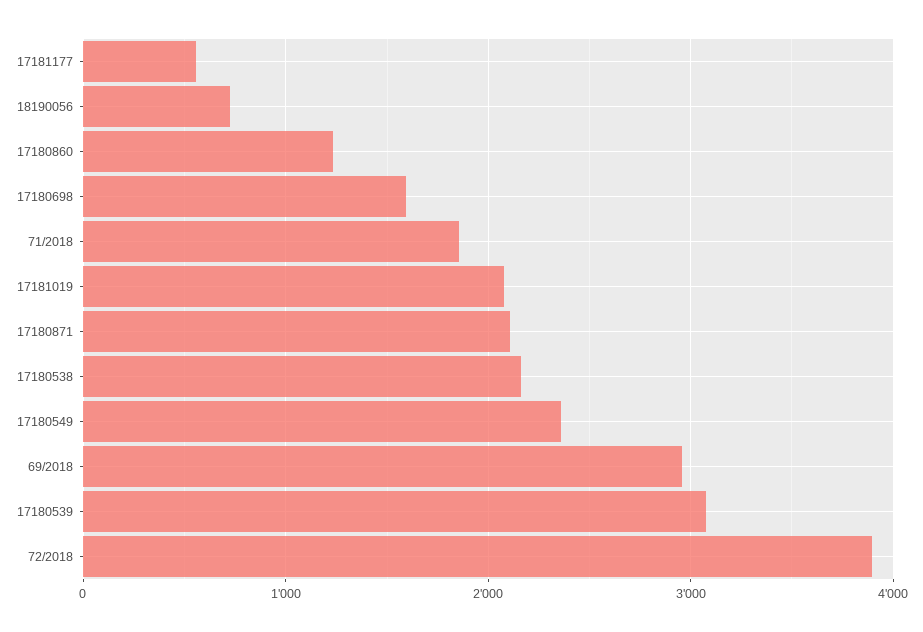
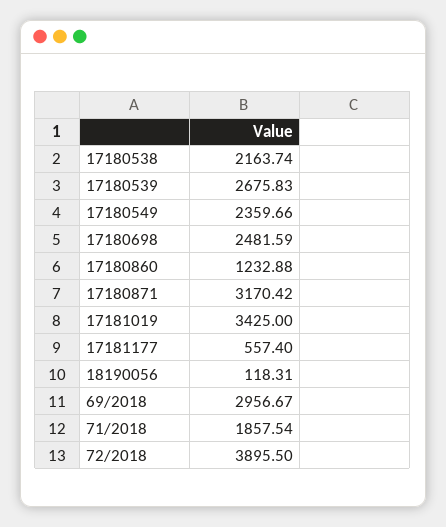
18190056: 700 -> 118.31
17180698: 1600 -> 2481.59
17181019: 2100 -> 3425
17180871: 2100 -> 3170.42
17180539: 3100 -> 2675.83

